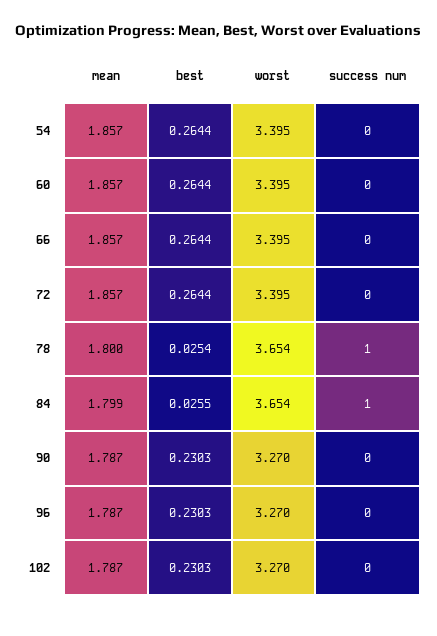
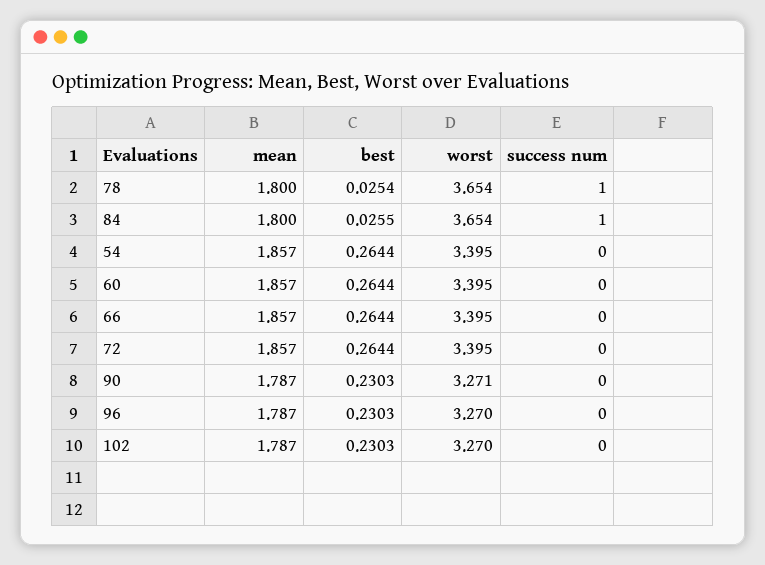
mean, 84: 1.799 -> 1.8
worst, 90: 3.27 -> 3.271

